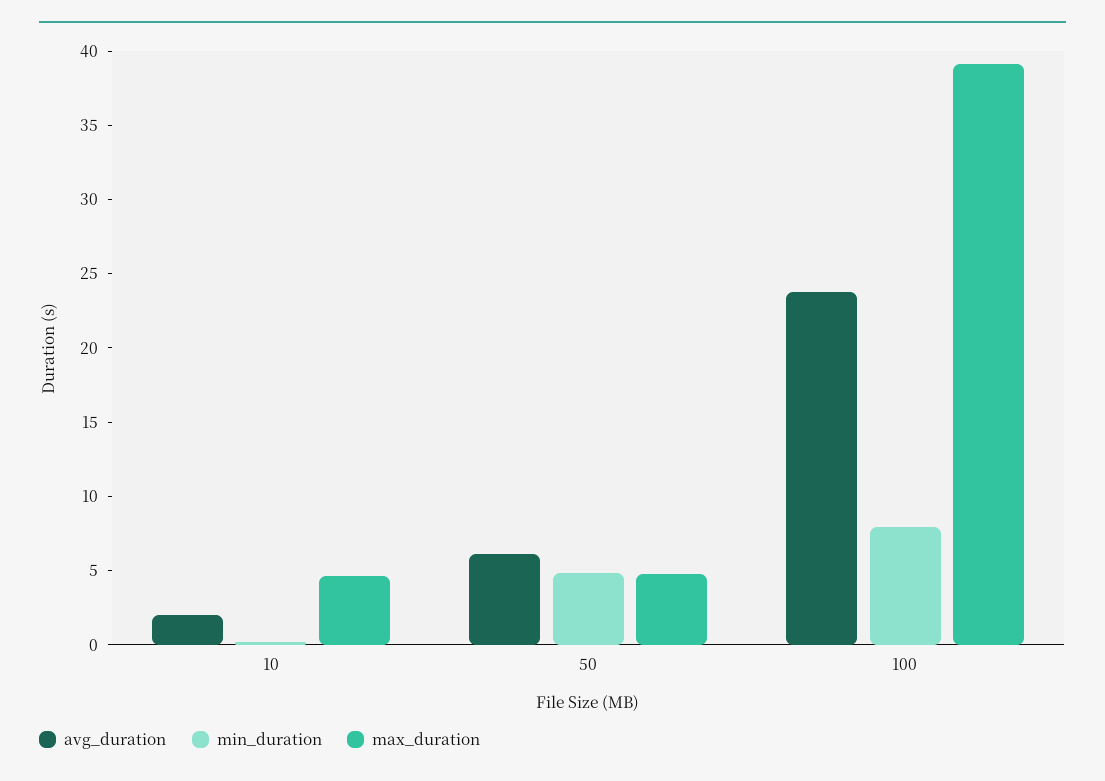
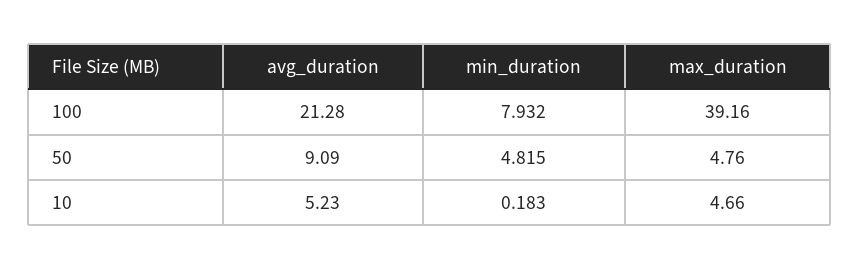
avg_duration, 10: 2 -> 5.23
avg_duration, 50: 6 -> 9.09
avg_duration, 100: 24 -> 21.28

